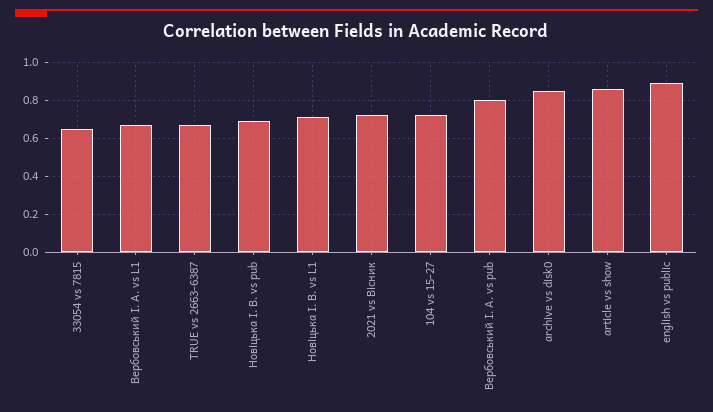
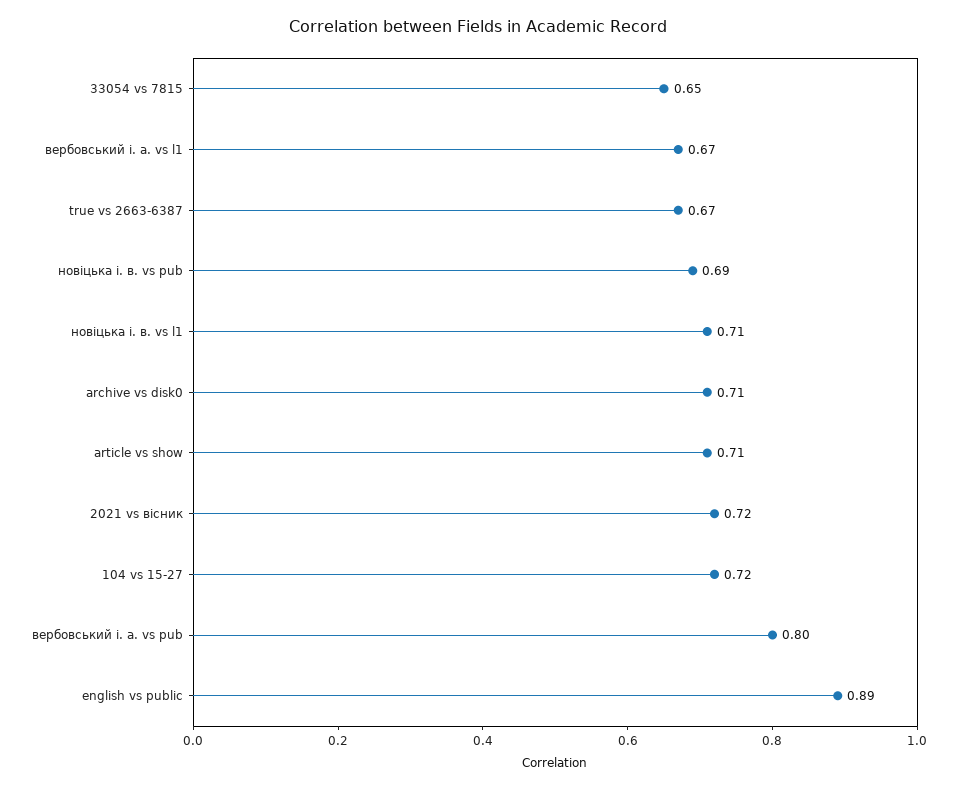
archive vs disk0: 0.85 -> 0.71
article vs show: 0.85 -> 0.71

